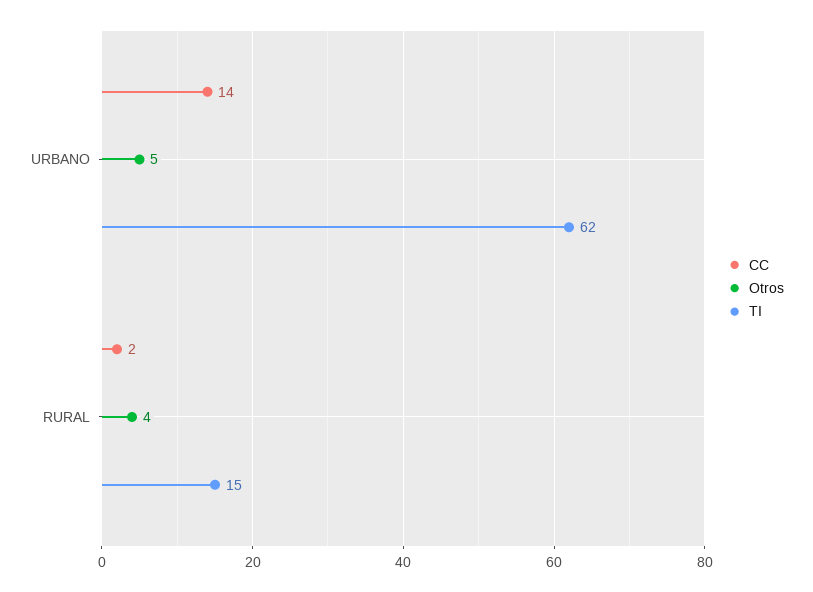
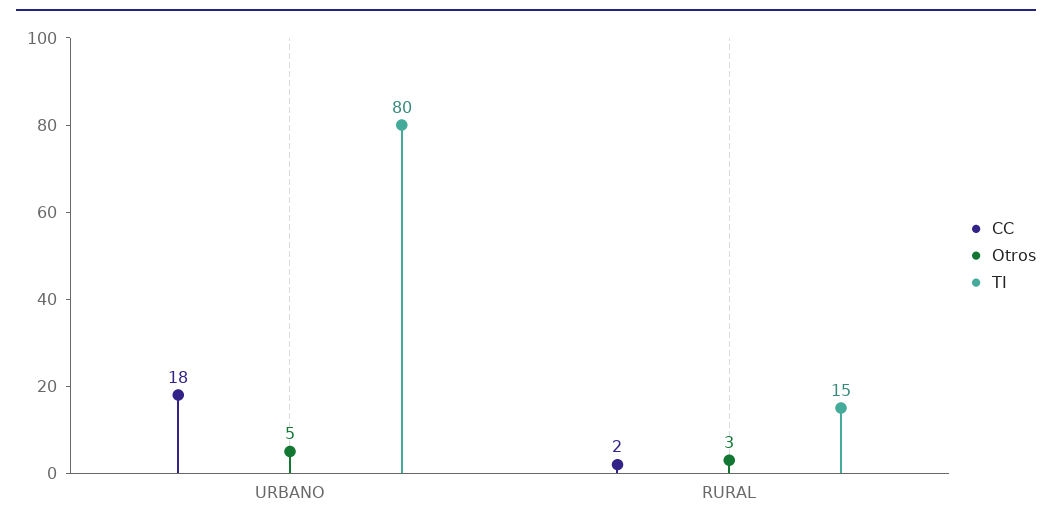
CC, URBANO: 14 -> 18
TI, URBANO: 62 -> 80
Otros, RURAL: 4 -> 3

